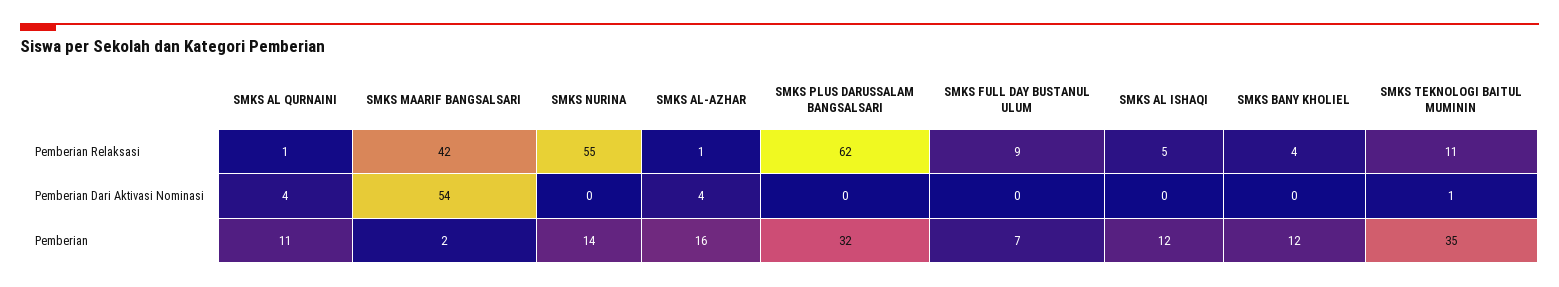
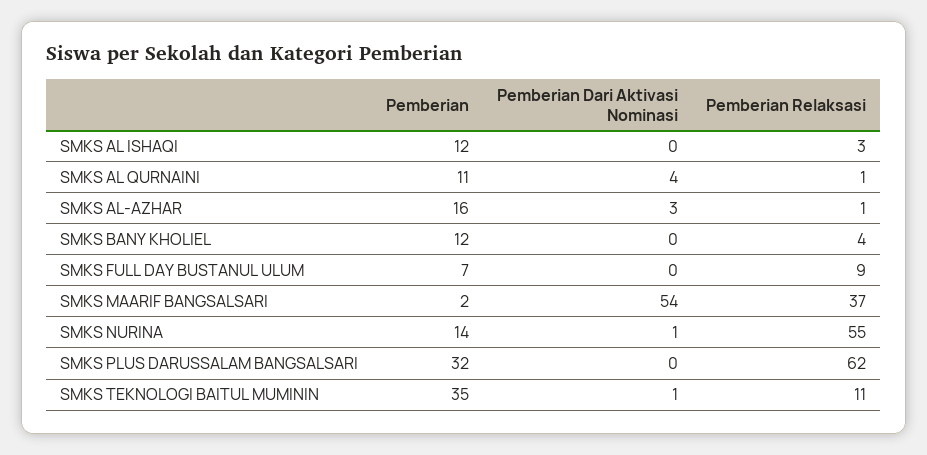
SMKS MAARIF BANGSALSARI, Pemberian Relaksasi: 42 -> 37
SMKS AL ISHAQI, Pemberian Relaksasi: 5 -> 3
SMKS NURINA, Pemberian Dari Aktivasi Nominasi: 0 -> 1
SMKS AL-AZHAR, Pemberian Dari Aktivasi Nominasi: 4 -> 3

